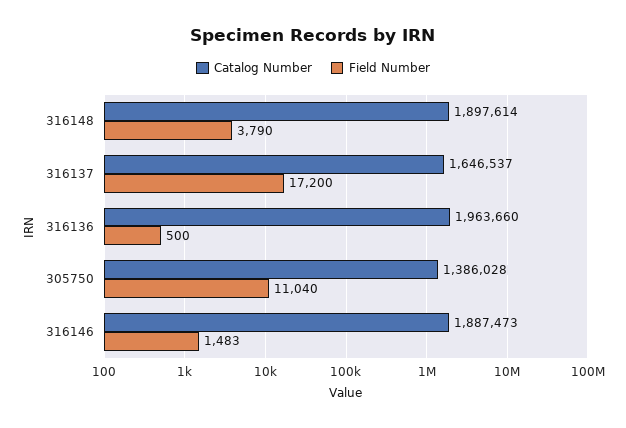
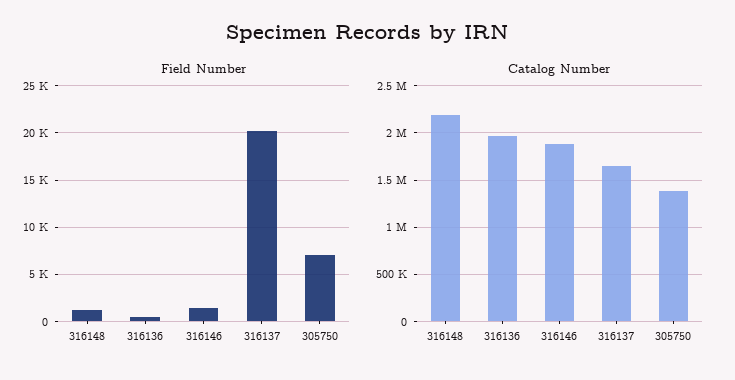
Catalog Number, 316148: 1897614 -> 2200000
Field Number, 316148: 3790 -> 1000
Field Number, 316137: 17200 -> 20000
Field Number, 305750: 11040 -> 7000

